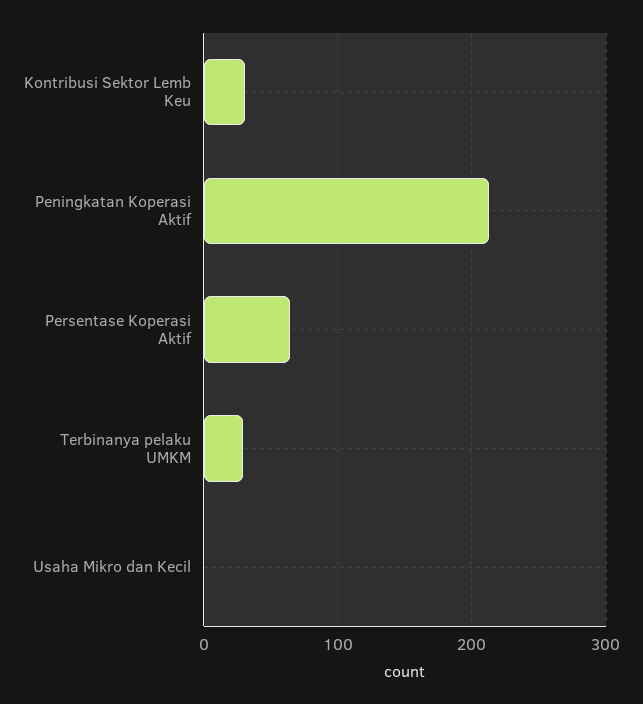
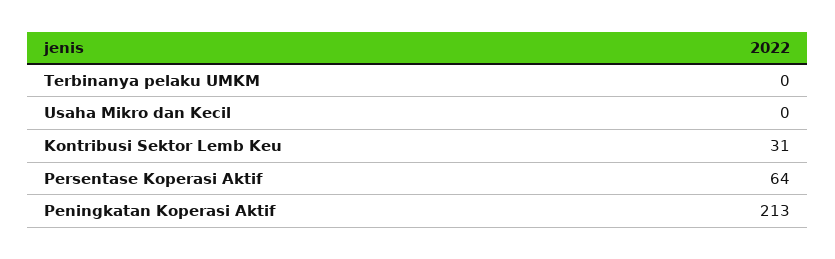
Terbinanya pelaku UMKM: 30 -> 0

